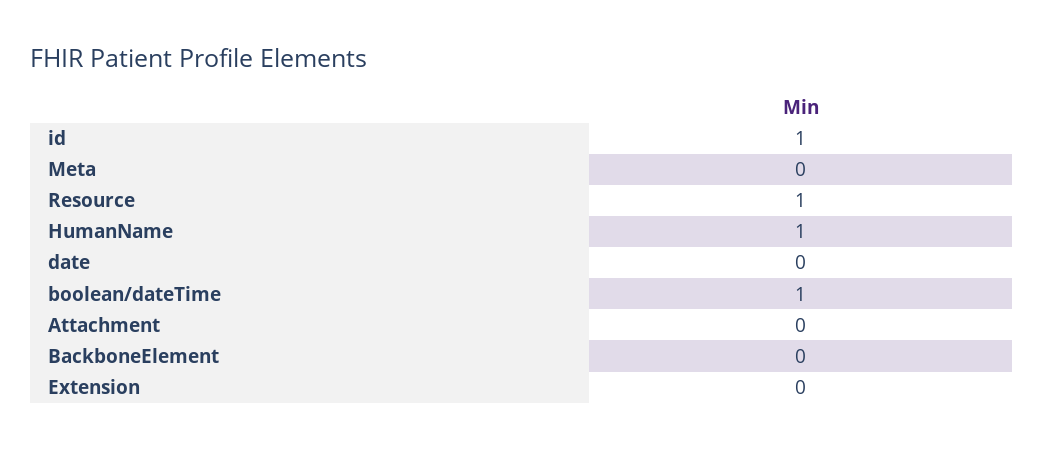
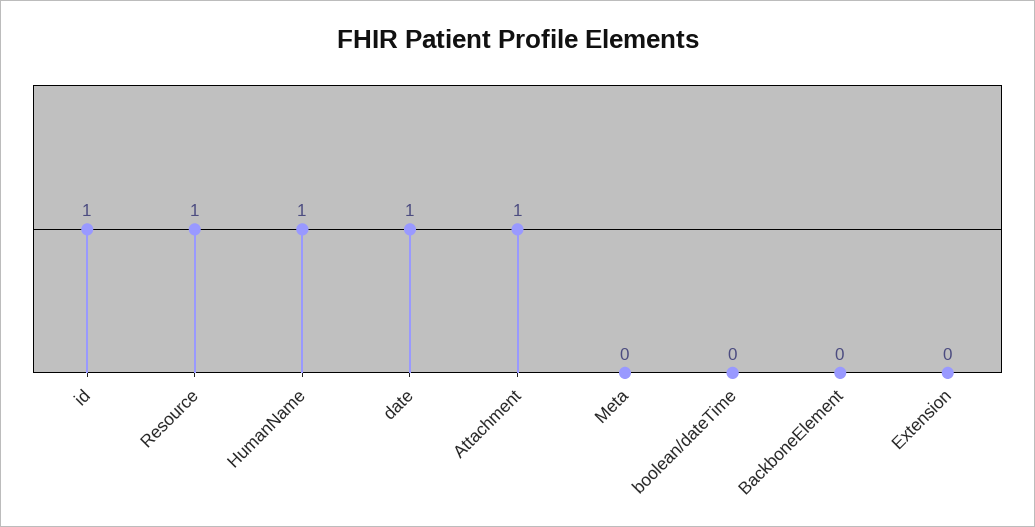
date: 0 -> 1
boolean/dateTime: 1 -> 0
Attachment: 0 -> 1

